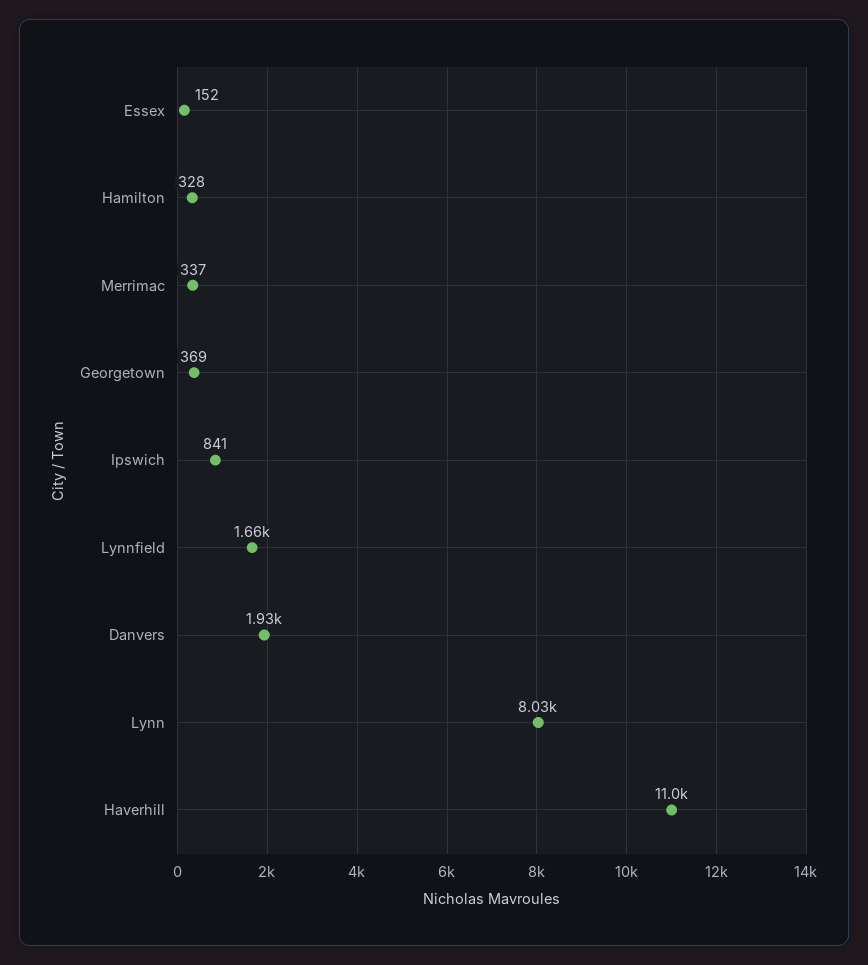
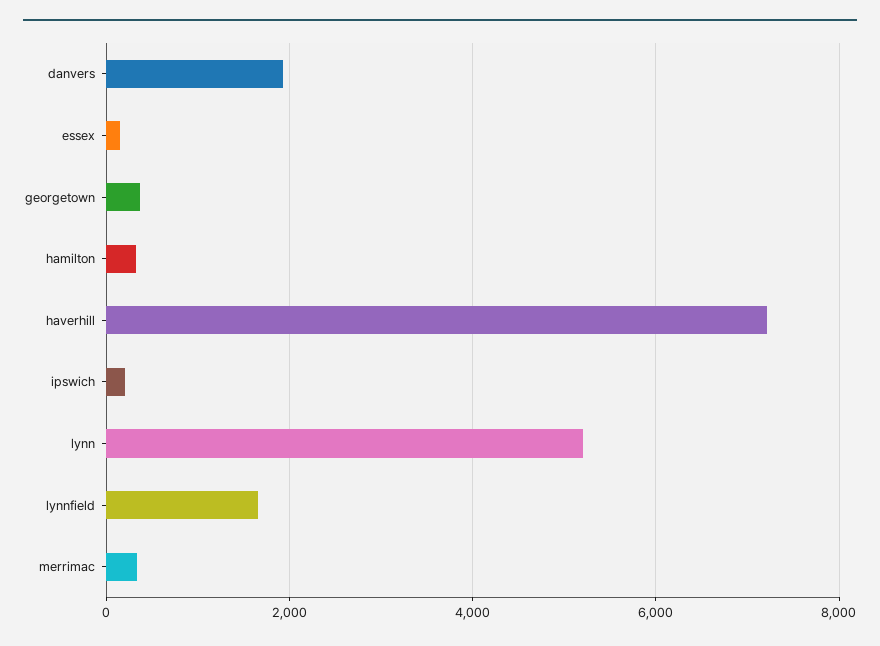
Ipswich: 841 -> 200
Lynn: 8030 -> 5200
Haverhill: 11000 -> 7200

